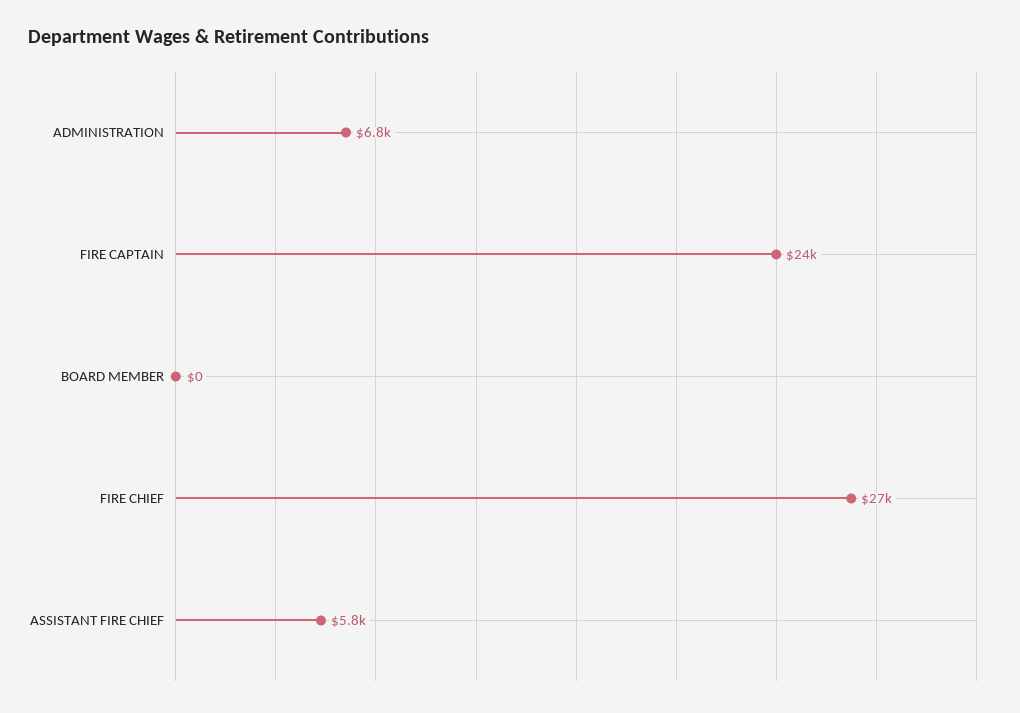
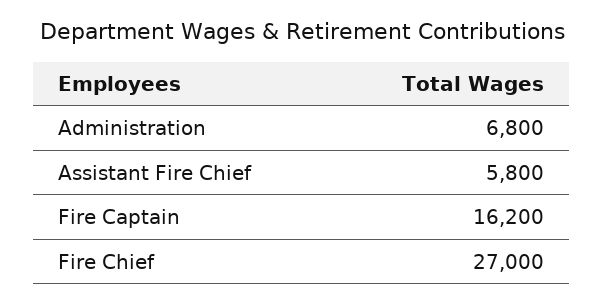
FIRE CAPTAIN: 24000 -> 16200
BOARD MEMBER: 0 -> none

